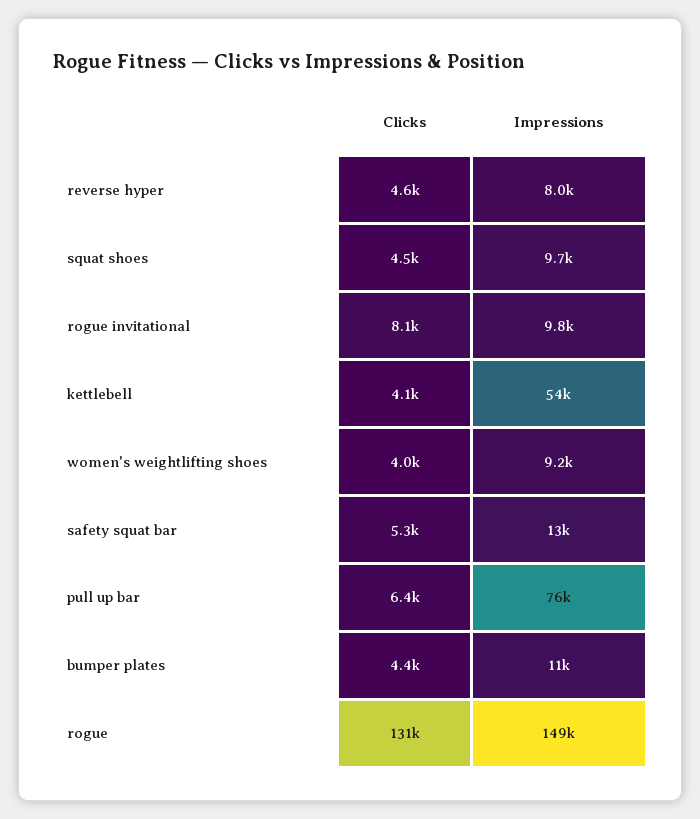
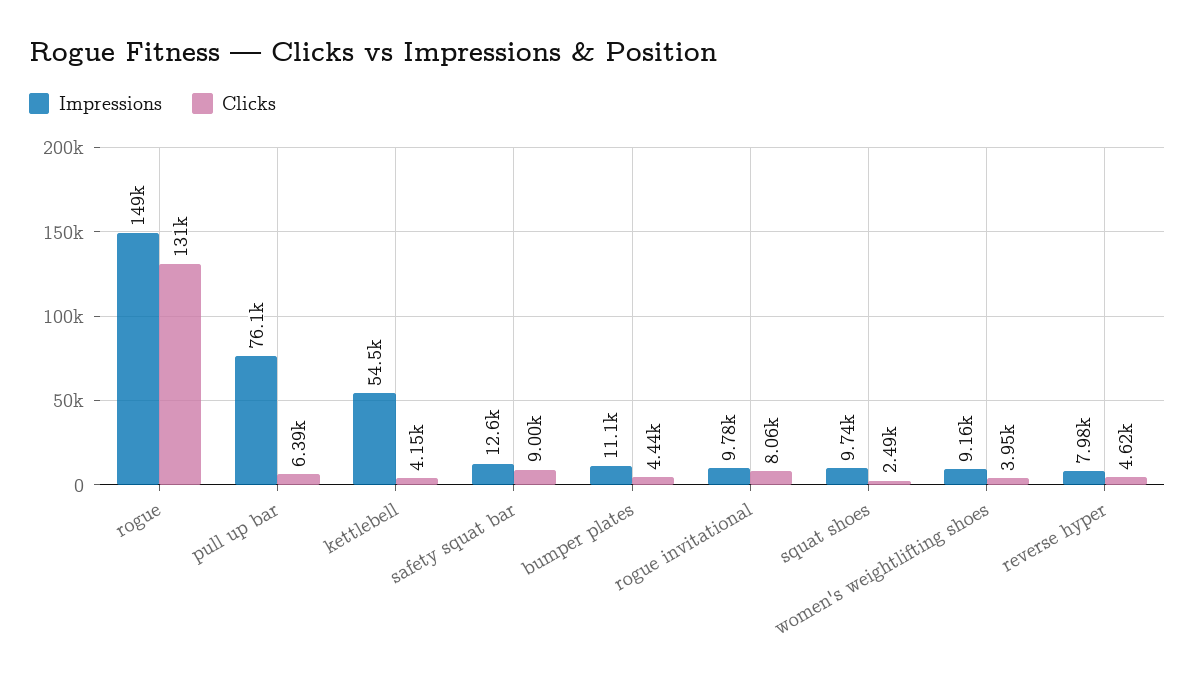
Clicks, squat shoes: 4500 -> 2490
Clicks, safety squat bar: 5300 -> 9000

